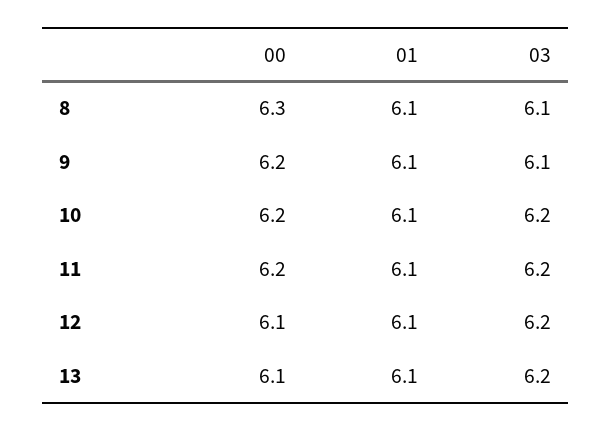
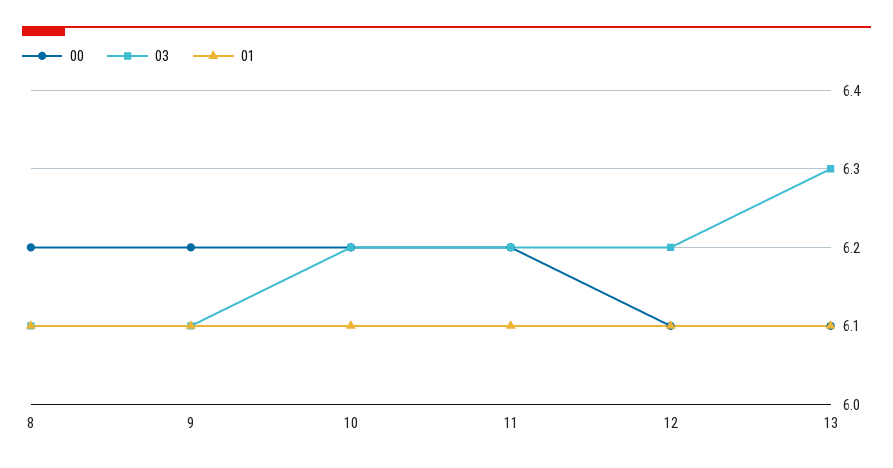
00, 8: 6.3 -> 6.2
03, 13: 6.2 -> 6.3

